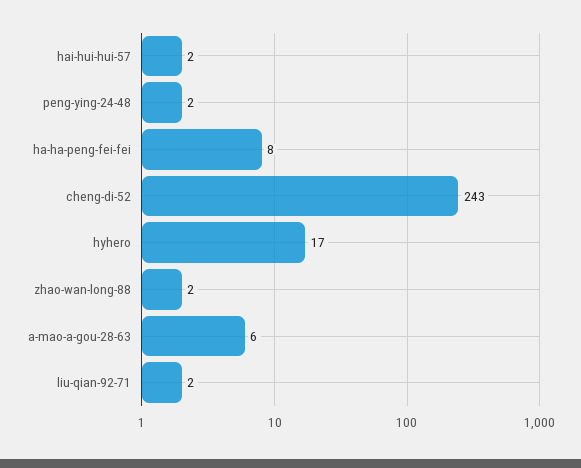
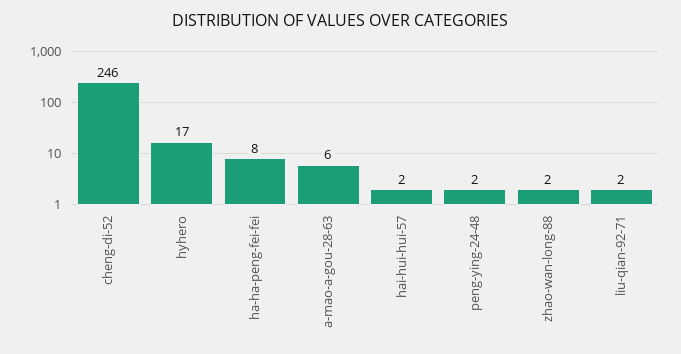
cheng-di-52: 243 -> 246

